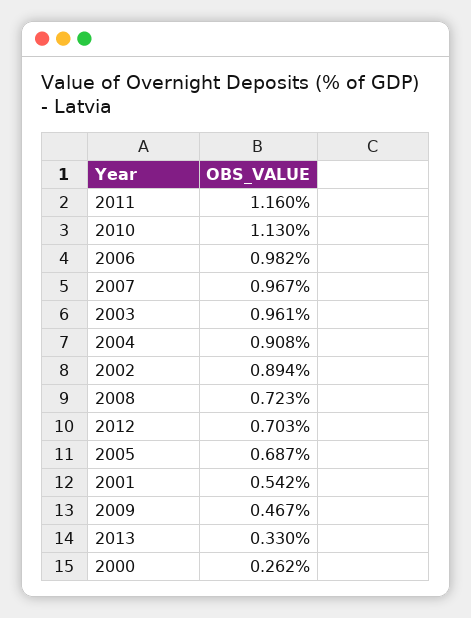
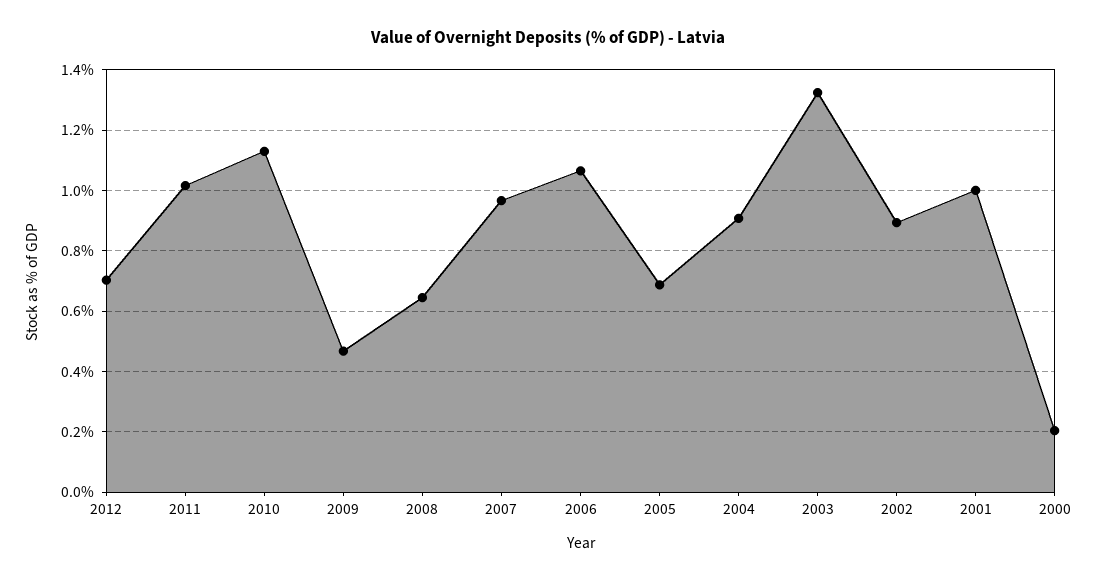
2011: 1.16 -> 1.02
2006: 0.982 -> 1.06
2003: 0.961 -> 1.32
2008: 0.723 -> 0.64
2001: 0.542 -> 1
2013: 0.33 -> none
2000: 0.262 -> 0.2

